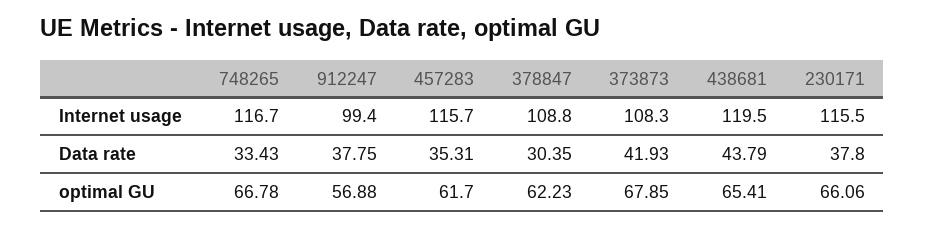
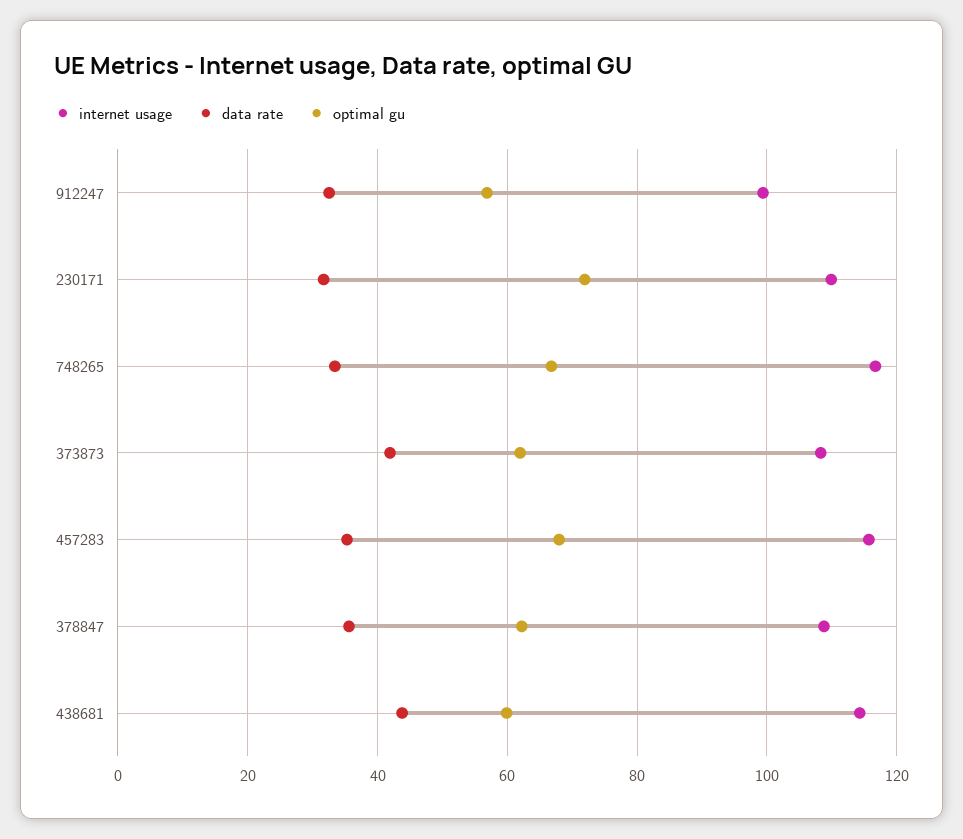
Internet usage, 438681: 119.5 -> 114
Internet usage, 230171: 115.5 -> 110
Data rate, 912247: 37.75 -> 32
Data rate, 378847: 30.35 -> 36
Data rate, 230171: 37.8 -> 32
optimal GU, 457283: 61.7 -> 68
optimal GU, 373873: 67.85 -> 62
optimal GU, 438681: 65.41 -> 60
optimal GU, 230171: 66.06 -> 72

